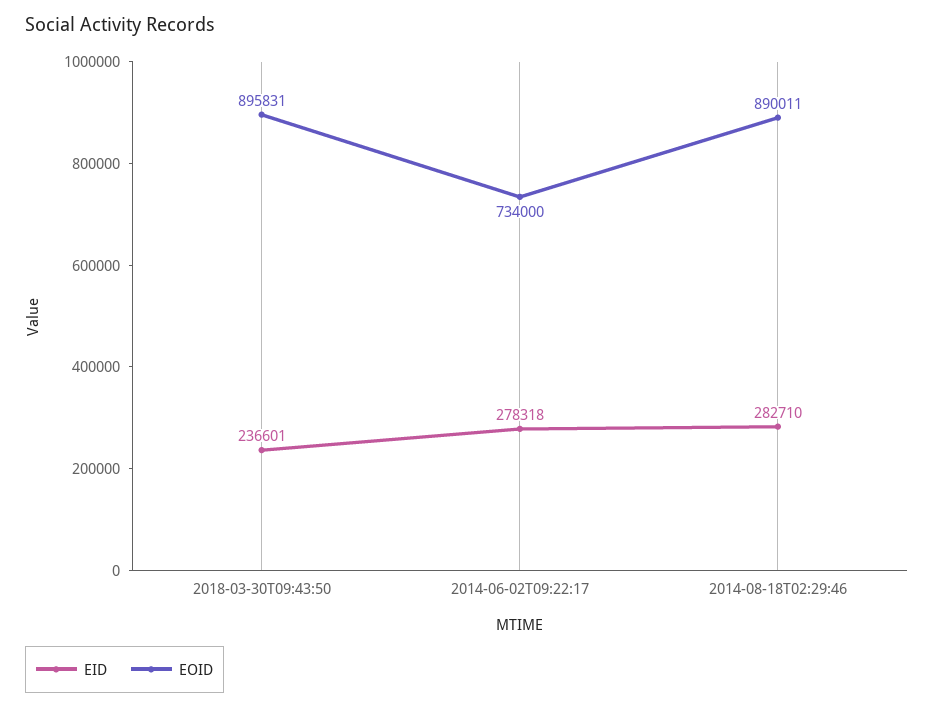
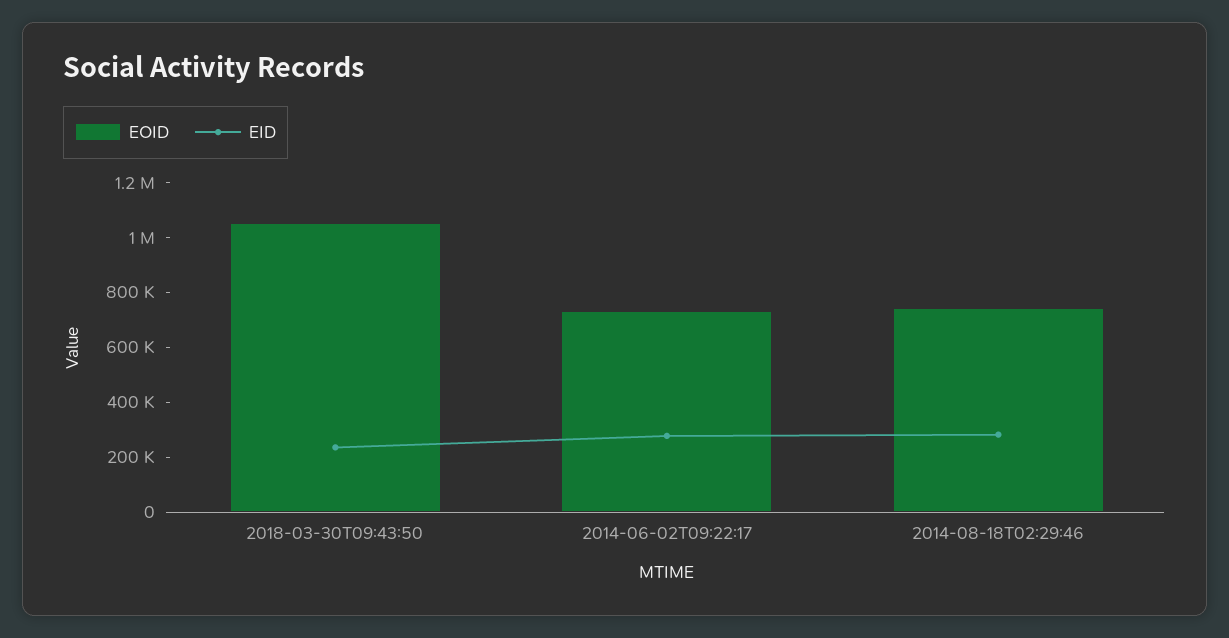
EOID, 2018-03-30T09:43:50: 895831 -> 1050000
EOID, 2014-08-18T02:29:46: 890011 -> 750000

